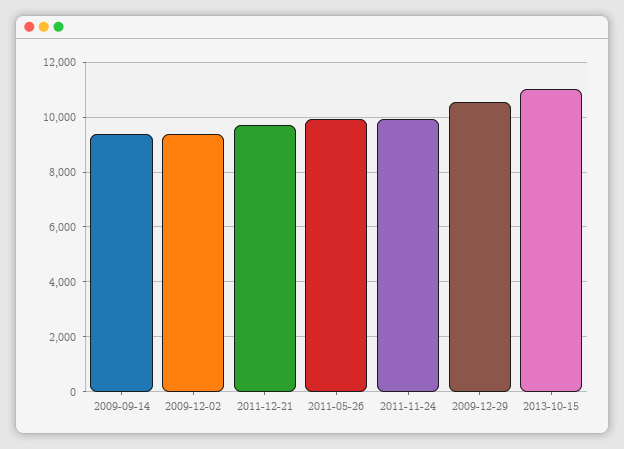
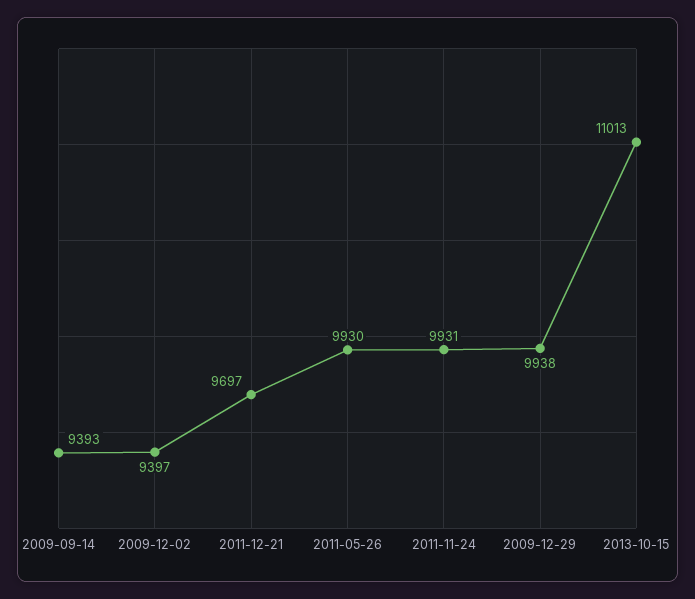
2009-12-29: 10500 -> 9938

